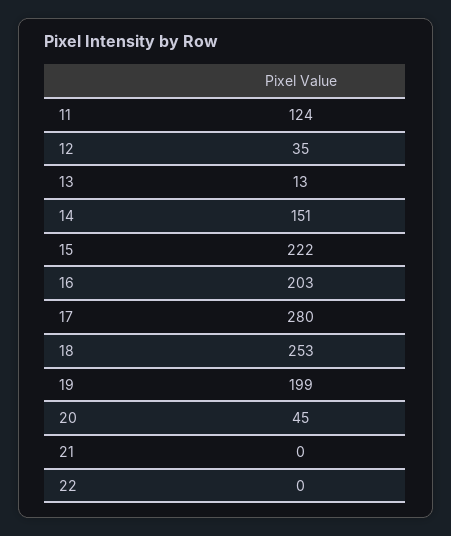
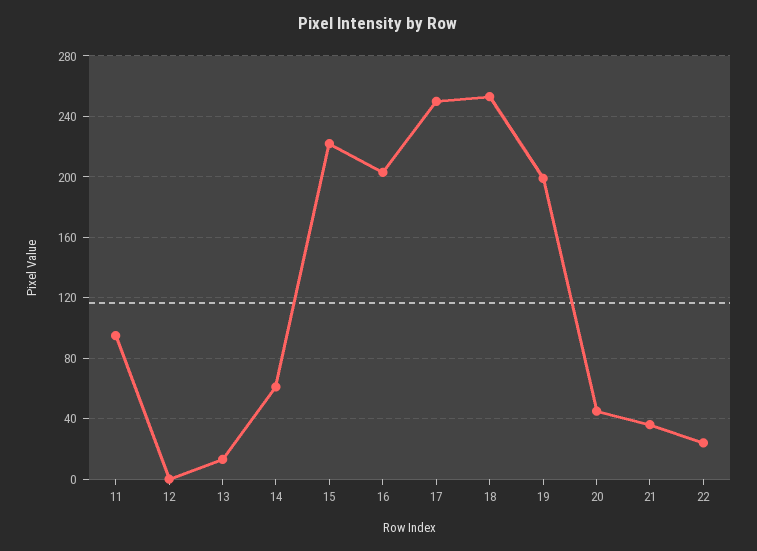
11: 124 -> 95
12: 35 -> 0
14: 151 -> 60
17: 280 -> 250
21: 0 -> 35
22: 0 -> 25

